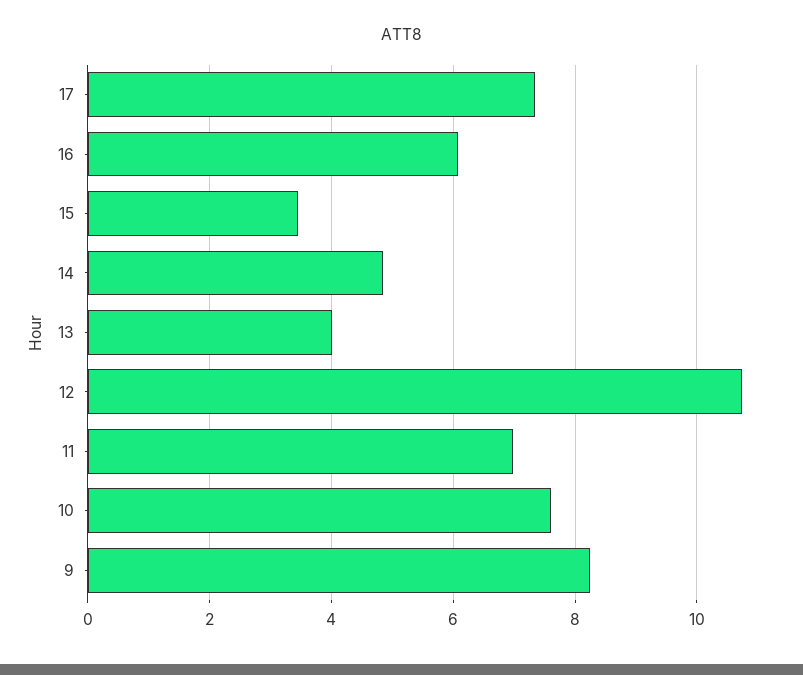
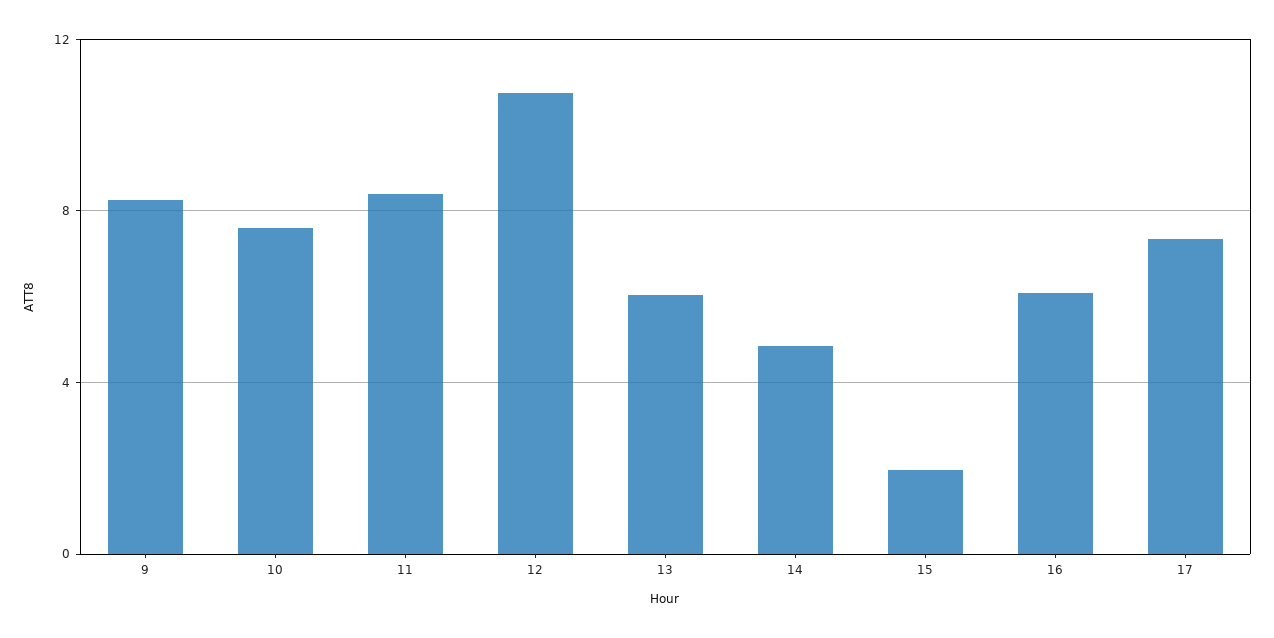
15: 3.4 -> 2
13: 4 -> 6
11: 7 -> 8.5

